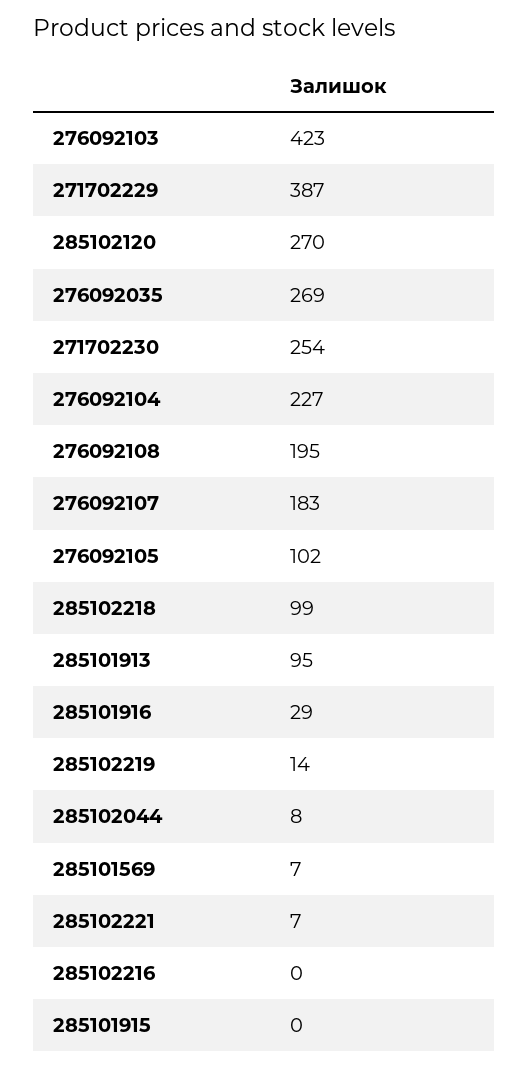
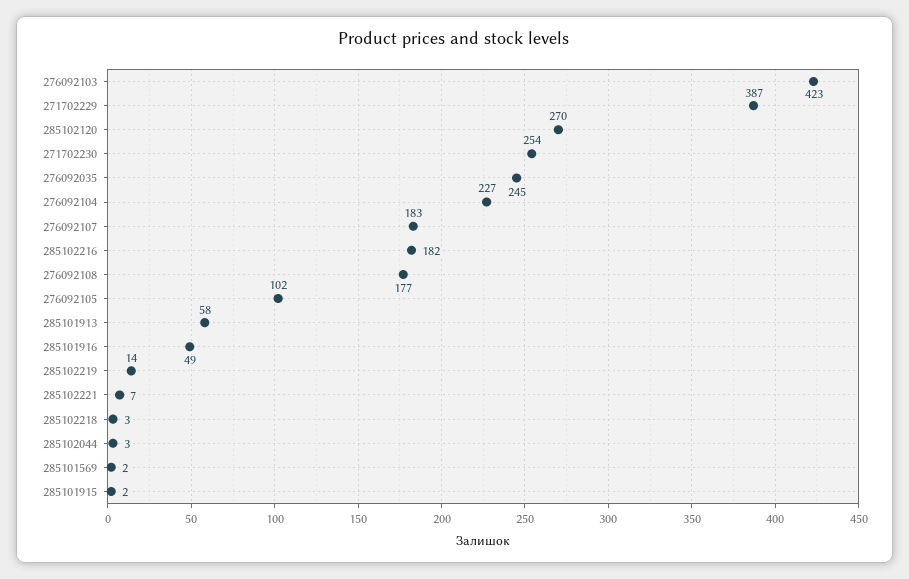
276092035: 269 -> 245
276092108: 195 -> 177
285102218: 99 -> 3
285101913: 95 -> 58
285101916: 29 -> 49
285102044: 8 -> 3
285101569: 7 -> 2
285102216: 0 -> 182
285101915: 0 -> 2

